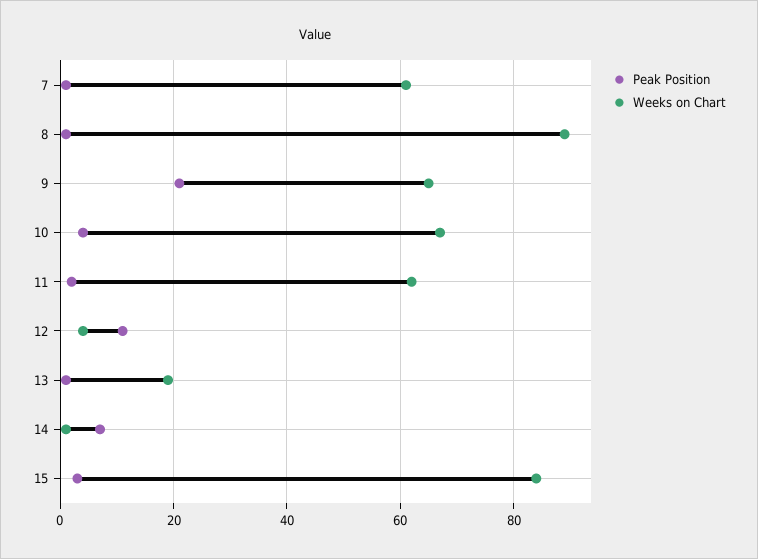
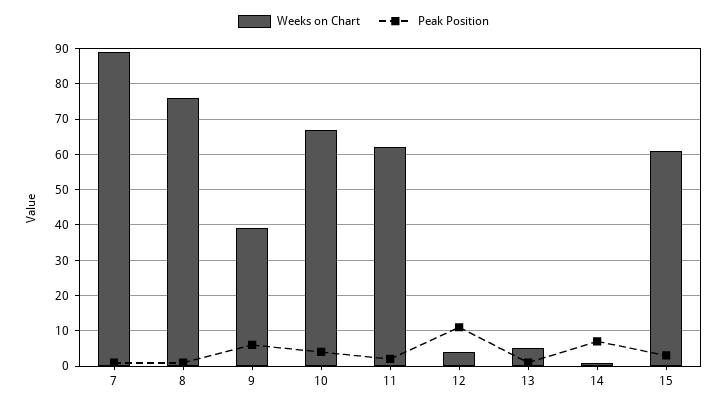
Weeks on Chart, 7: 60 -> 90
Weeks on Chart, 8: 90 -> 75
Peak Position, 9: 20 -> 5
Weeks on Chart, 9: 65 -> 40
Weeks on Chart, 13: 20 -> 5
Weeks on Chart, 15: 85 -> 60

